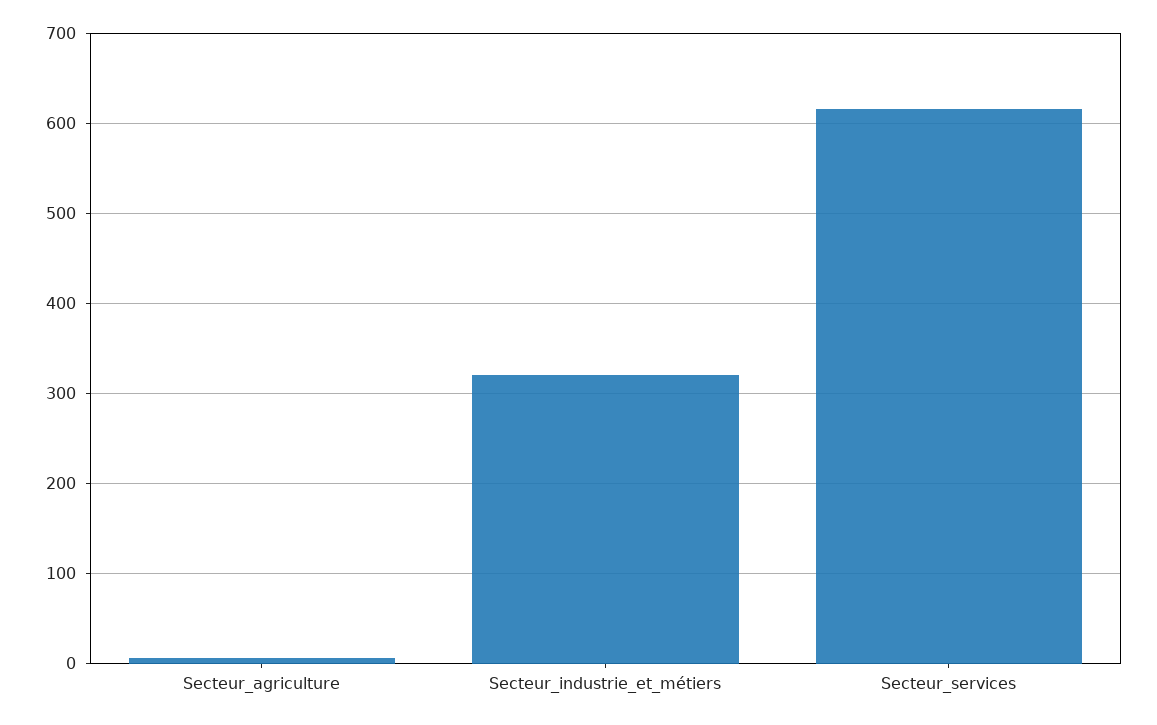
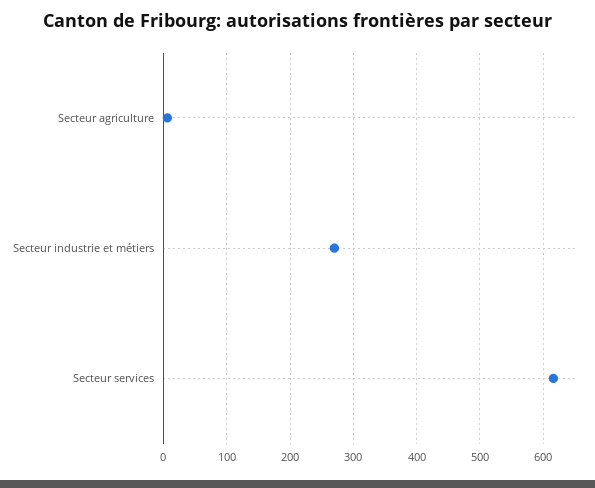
Secteur_industrie_et_métiers: 320 -> 270

